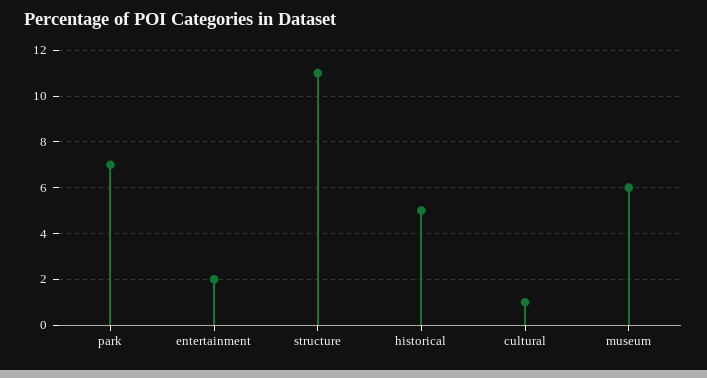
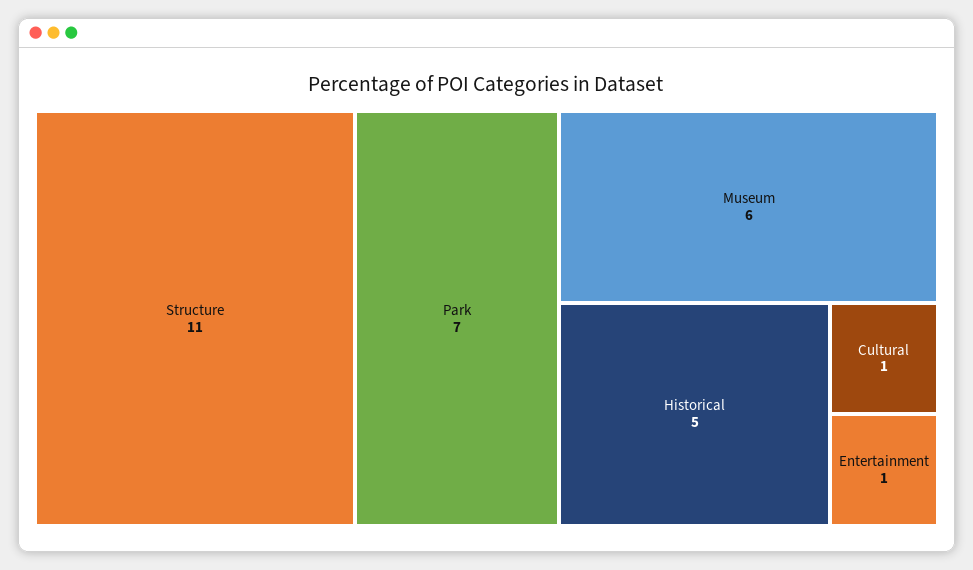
entertainment: 2 -> 1

